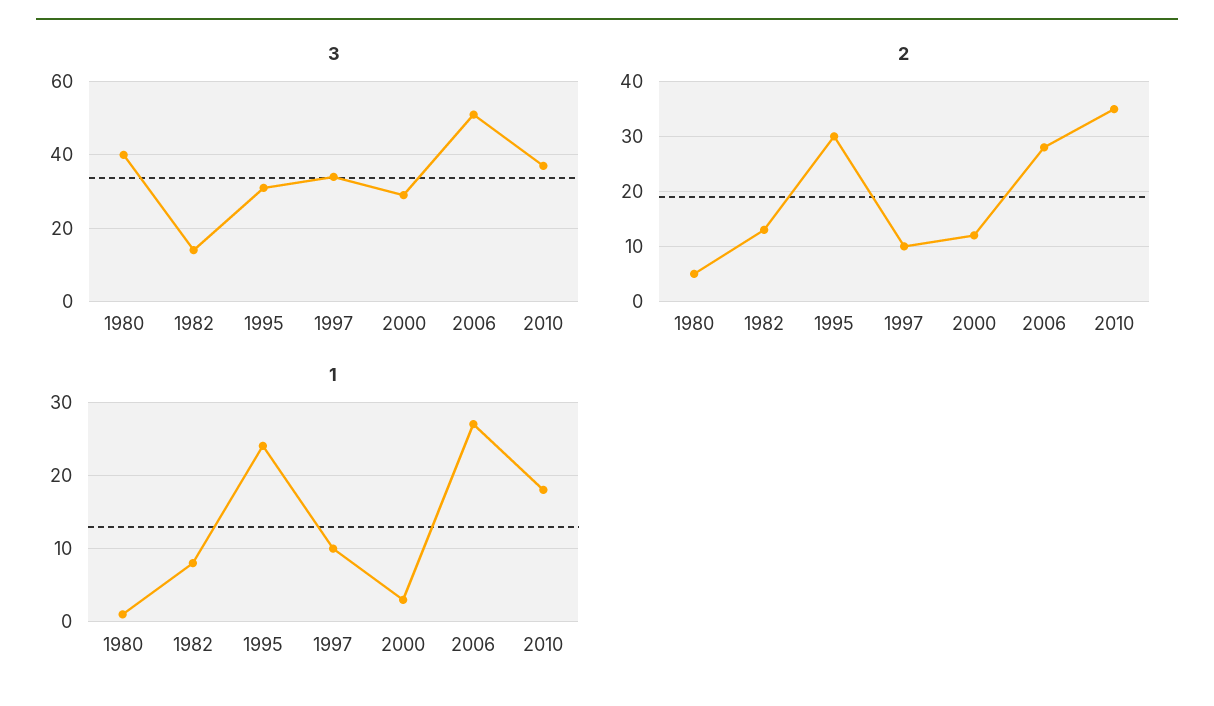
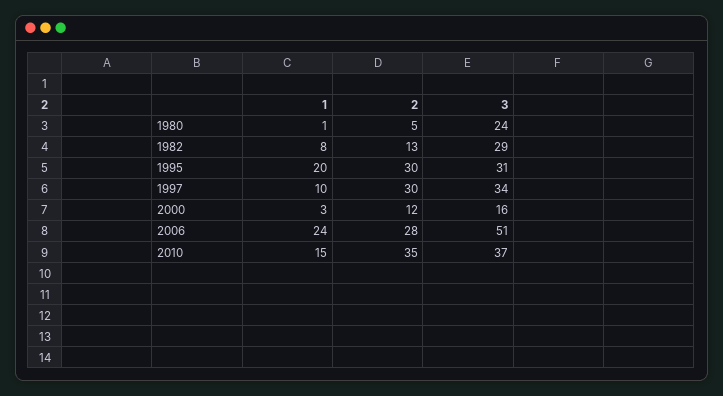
3, 1980: 40 -> 24
3, 1982: 15 -> 29
3, 2000: 30 -> 16
2, 1997: 10 -> 30
1, 1995: 24 -> 20
1, 2006: 27 -> 24
1, 2010: 18 -> 15

